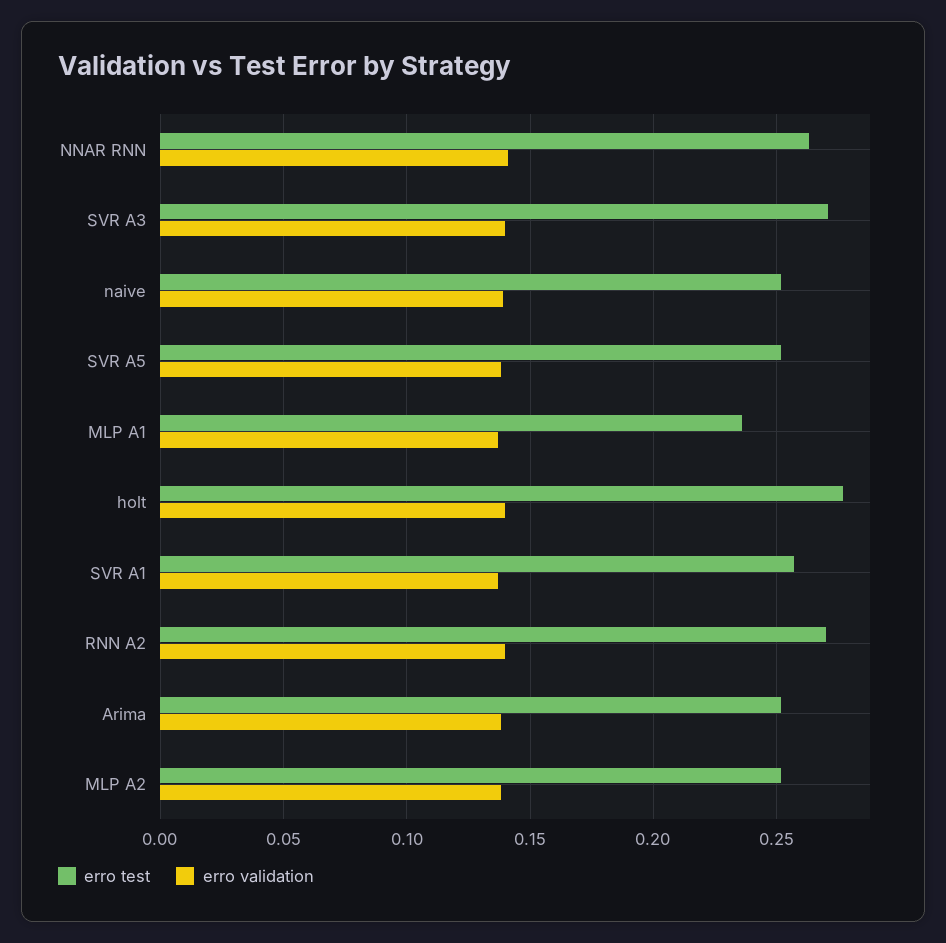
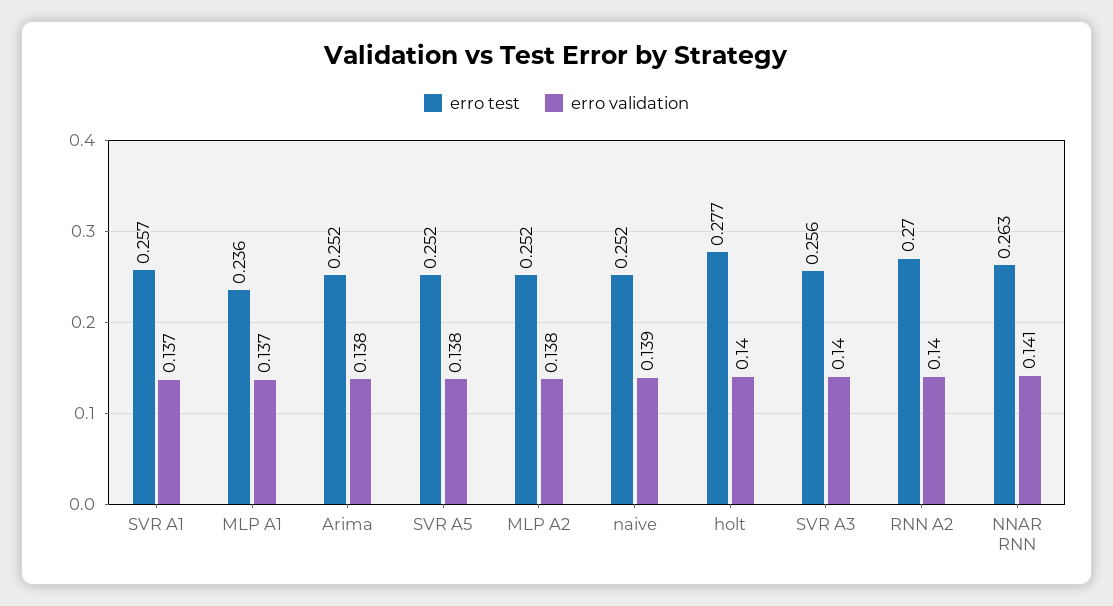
erro test, SVR A3: 0.27 -> 0.256

